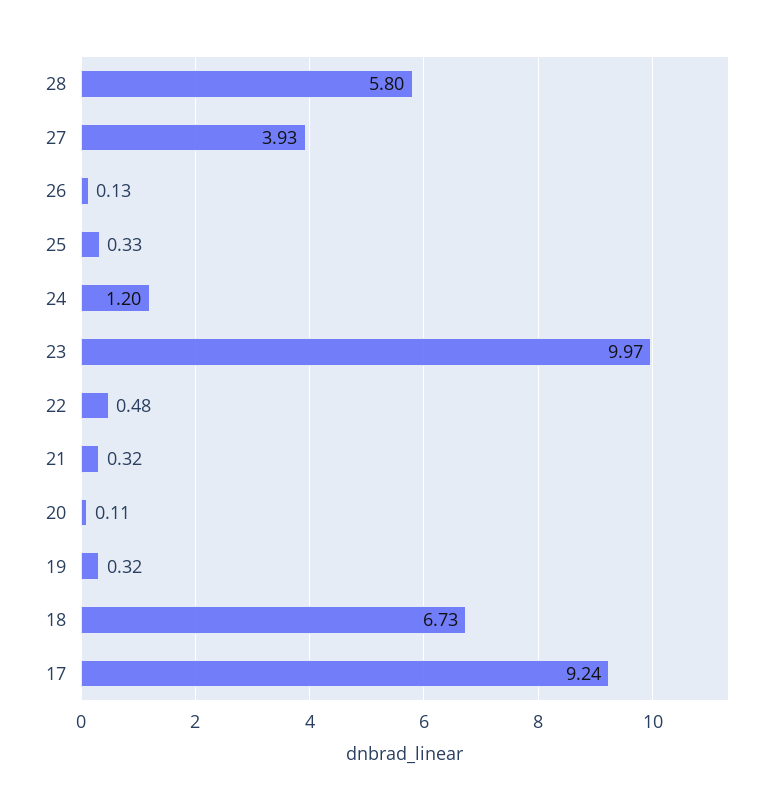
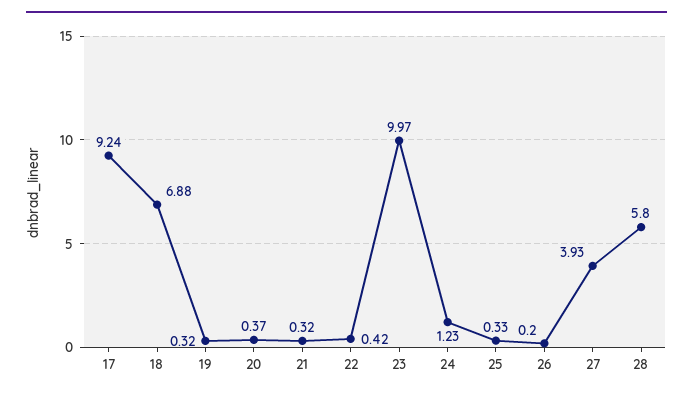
26: 0.13 -> 0.2
24: 1.2 -> 1.23
22: 0.48 -> 0.42
20: 0.11 -> 0.37
18: 6.73 -> 6.88

